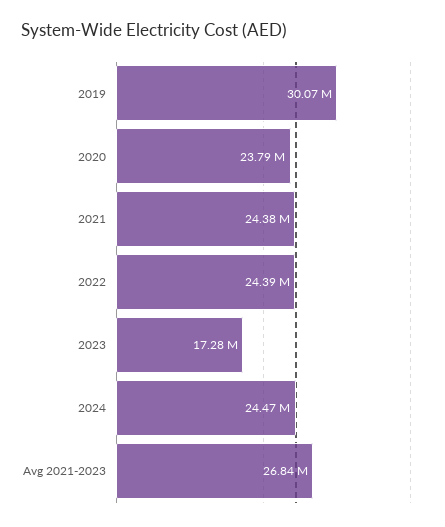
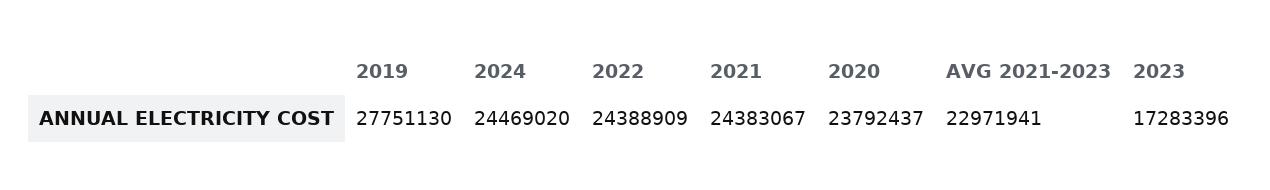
2019: 30070000 -> 27751130
Avg 2021-2023: 26840000 -> 22971941

